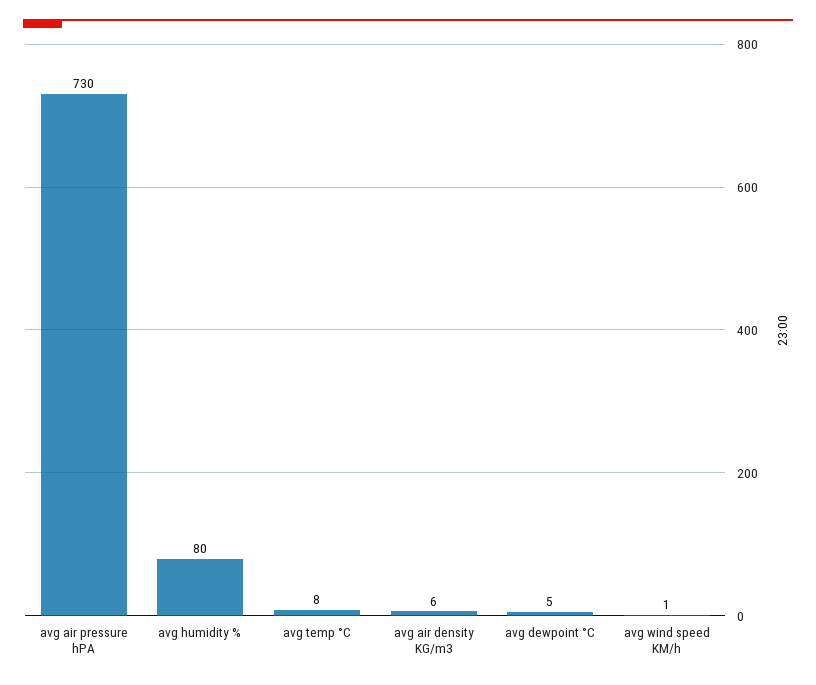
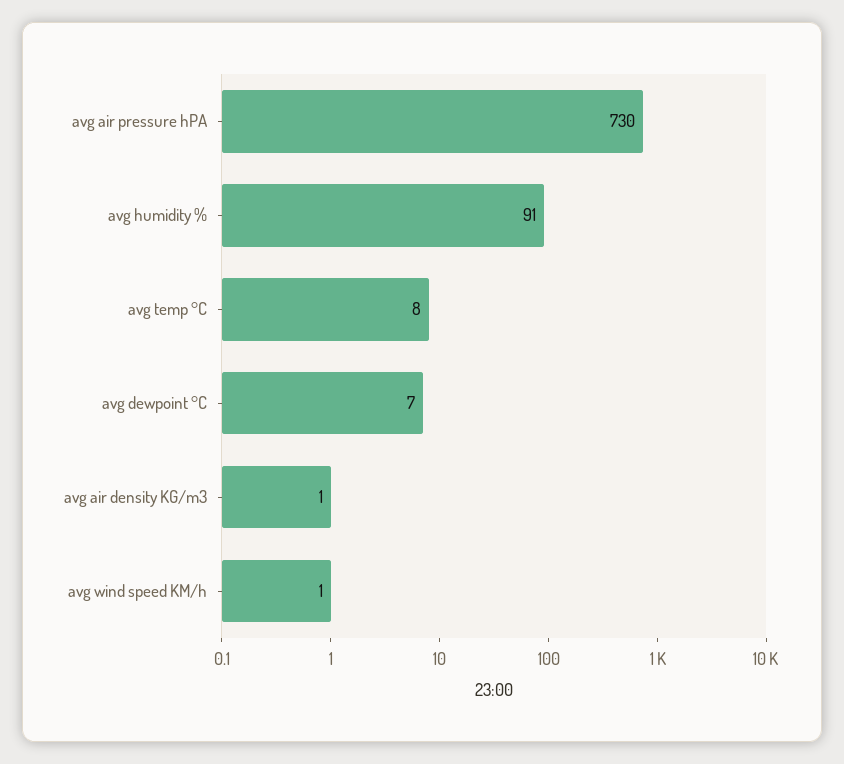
avg humidity %: 80 -> 91
avg air density KG/m3: 6 -> 1
avg dewpoint °C: 5 -> 7

